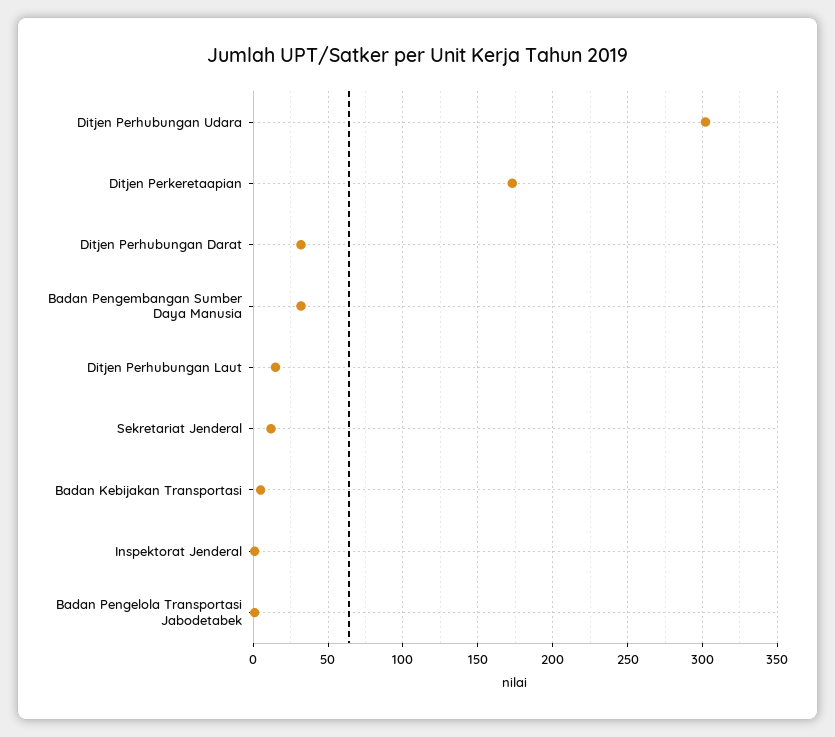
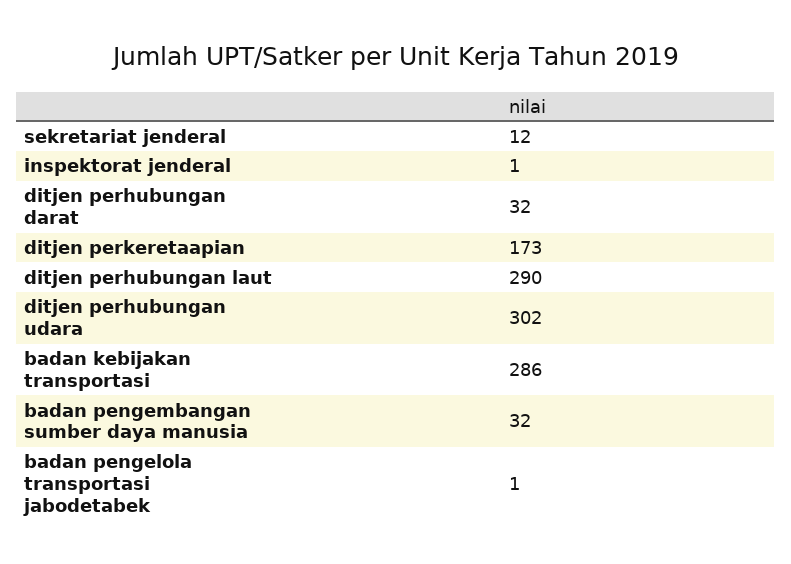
Ditjen Perhubungan Laut: 15 -> 290
Badan Kebijakan Transportasi: 5 -> 286

